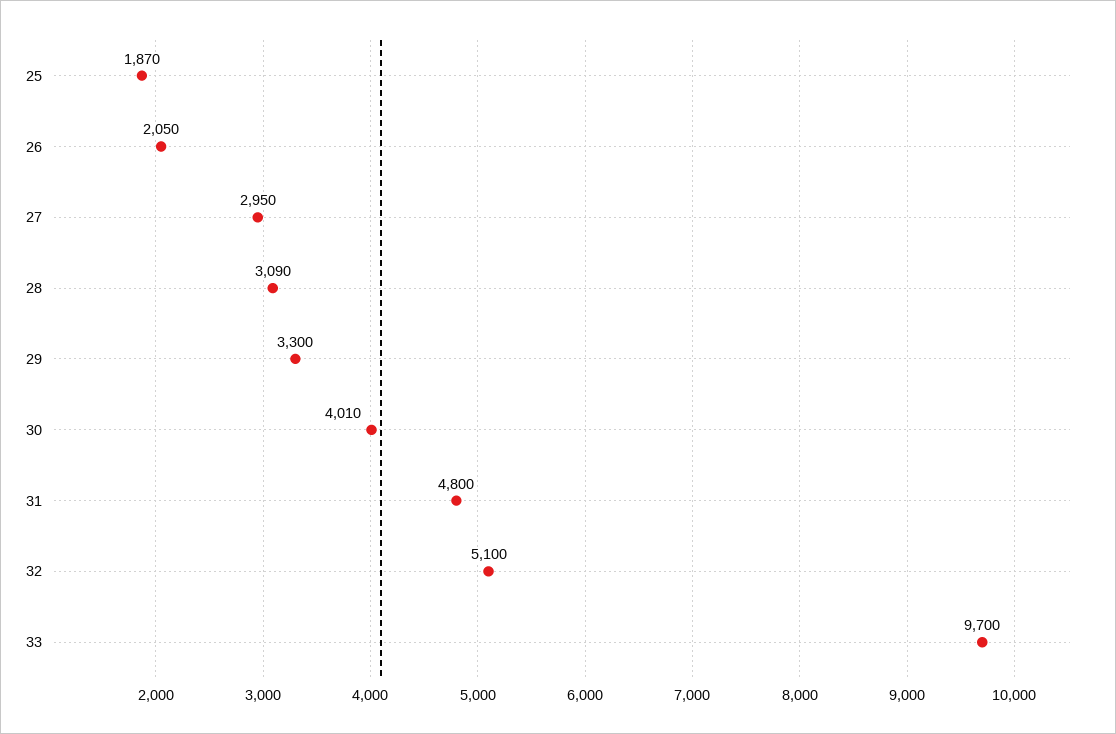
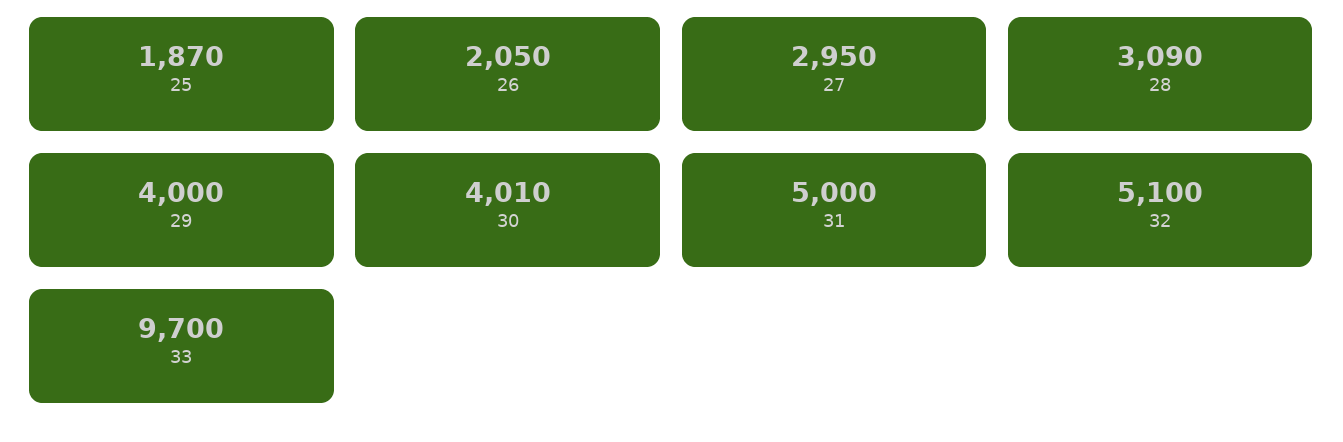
29: 3300 -> 4000
31: 4800 -> 5000

